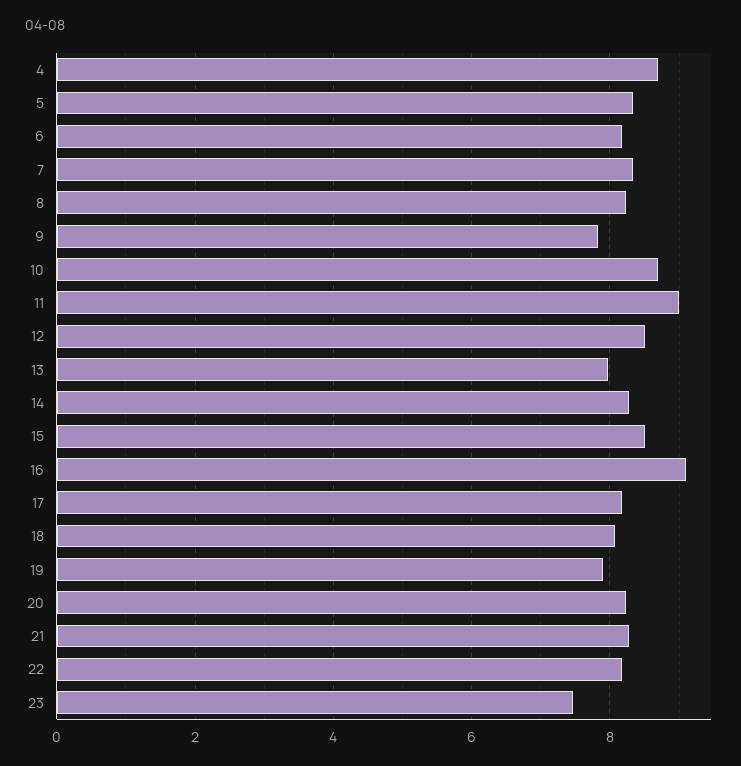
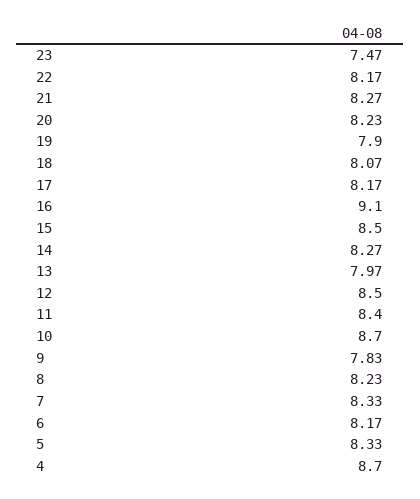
11: 9 -> 8.4

